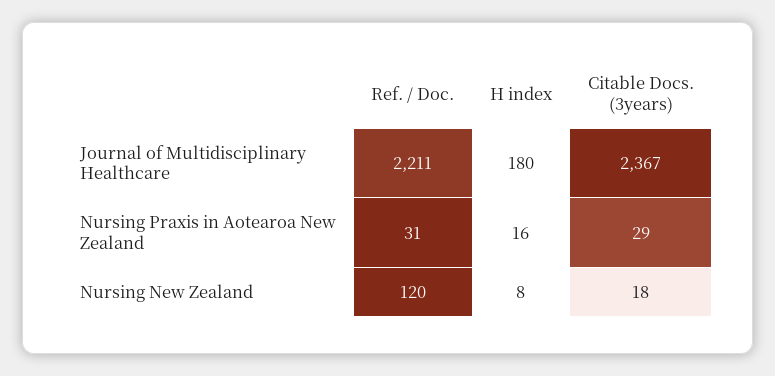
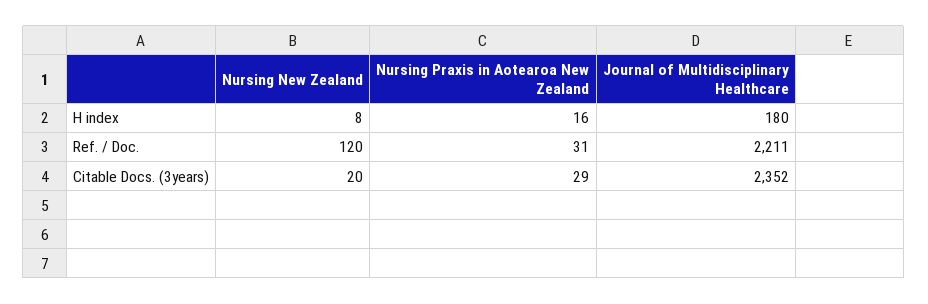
Citable Docs. (3years), Journal of Multidisciplinary Healthcare: 2367 -> 2352
Citable Docs. (3years), Nursing New Zealand: 18 -> 20

